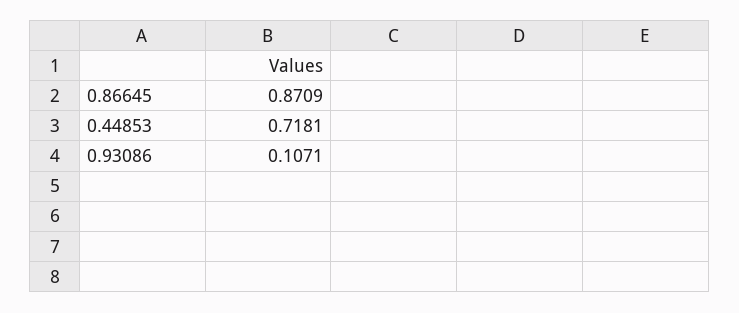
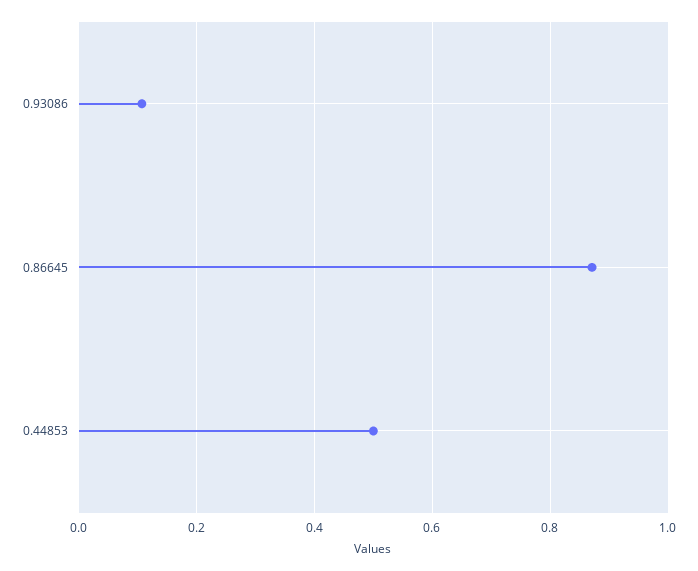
0.44853: 0.7181 -> 0.5

